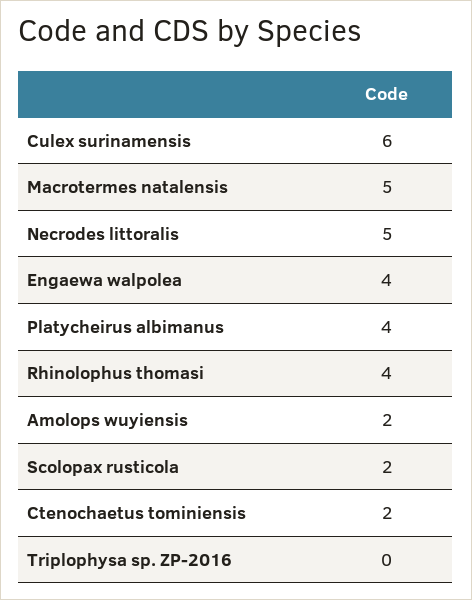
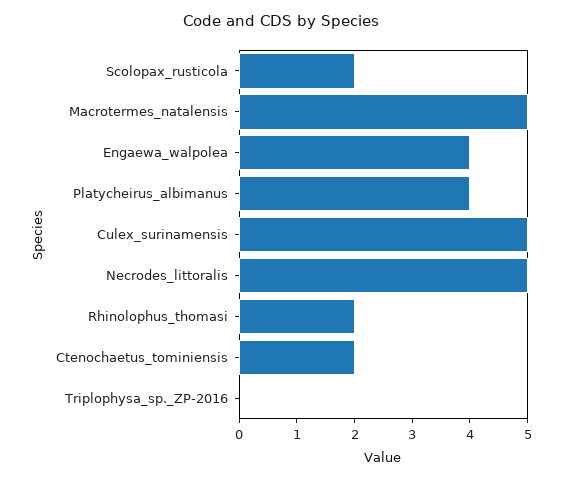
Culex surinamensis: 6 -> 5
Rhinolophus thomasi: 4 -> 2
Amolops wuyiensis: 2 -> none

